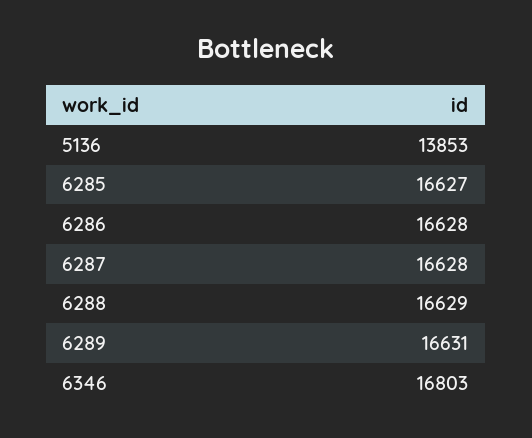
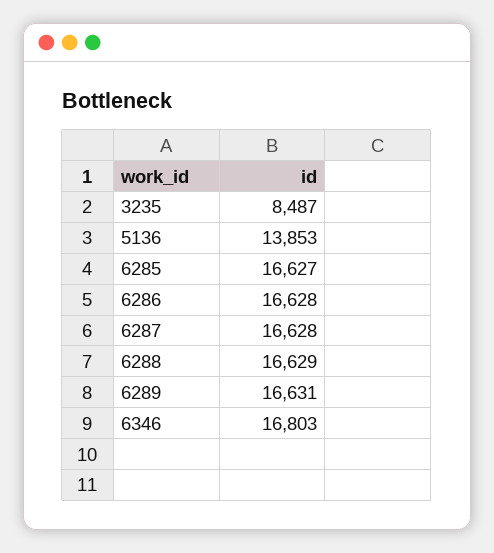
3235: none -> 8487

